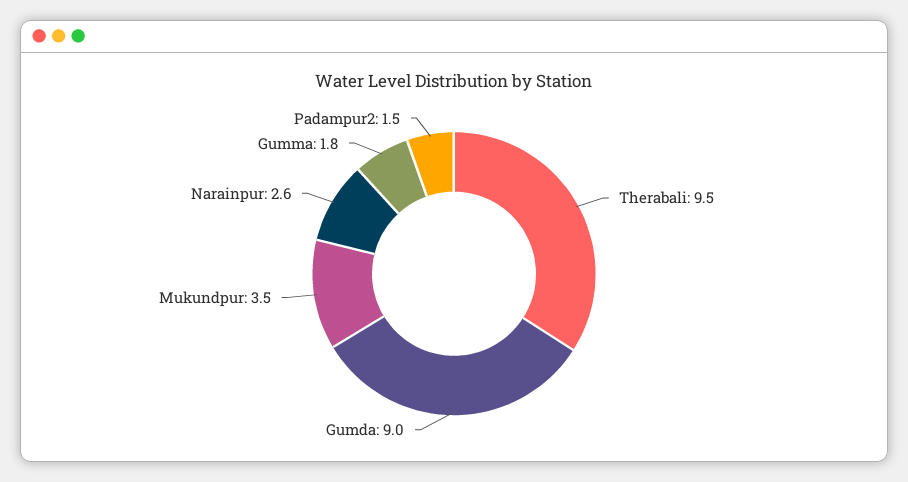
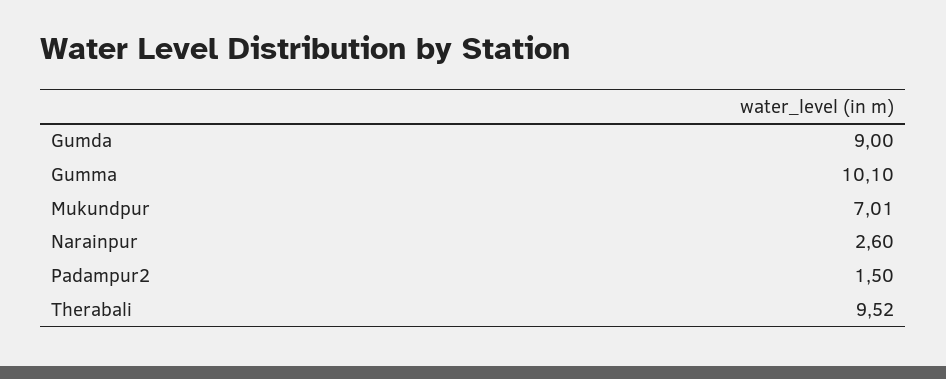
Mukundpur: 3.5 -> 7.01
Gumma: 1.8 -> 10.1

